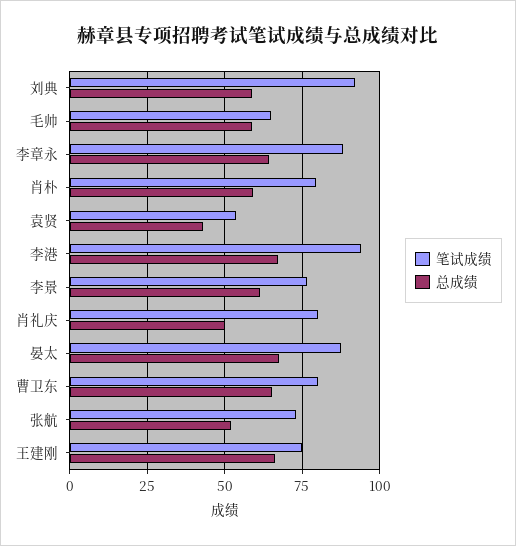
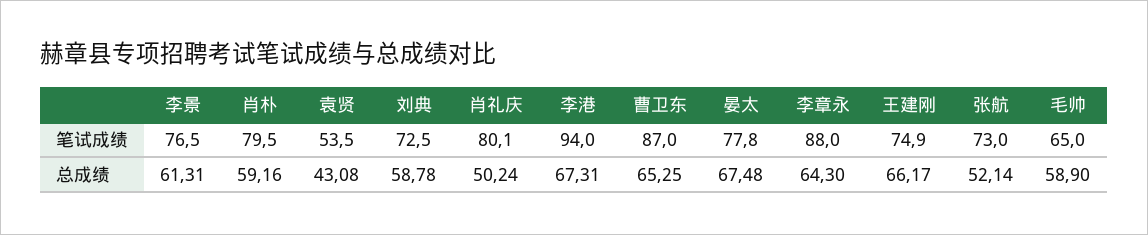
笔试成绩, 刘典: 92.5 -> 72.5
笔试成绩, 晏太: 87.5 -> 77.8
笔试成绩, 曹卫东: 80 -> 87

